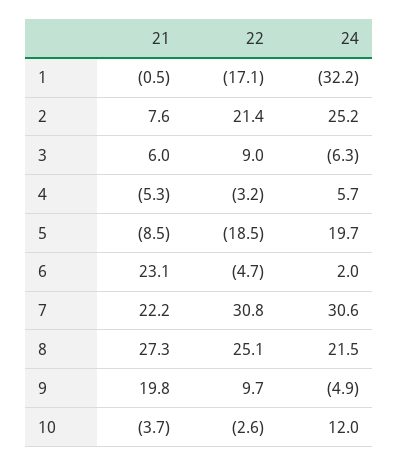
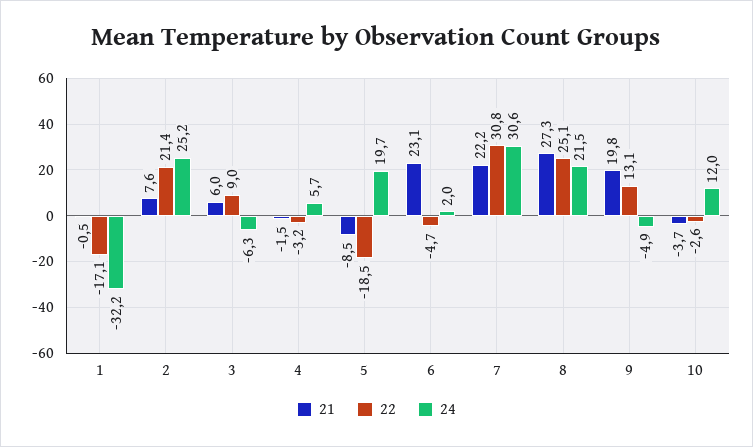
21, 4: -5.3 -> -1.5
22, 9: 9.7 -> 13.1

